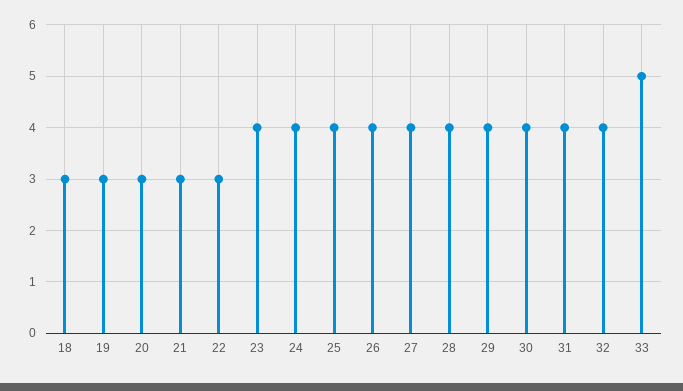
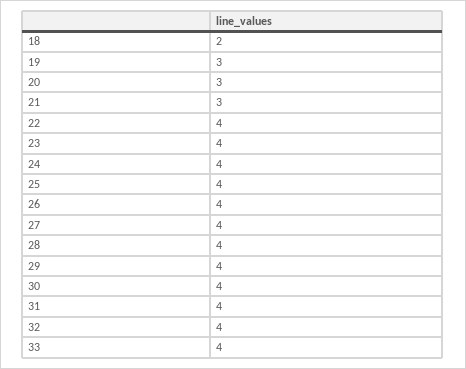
18: 3 -> 2
22: 3 -> 4
33: 5 -> 4

